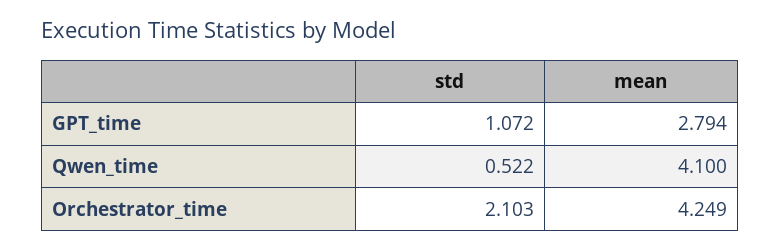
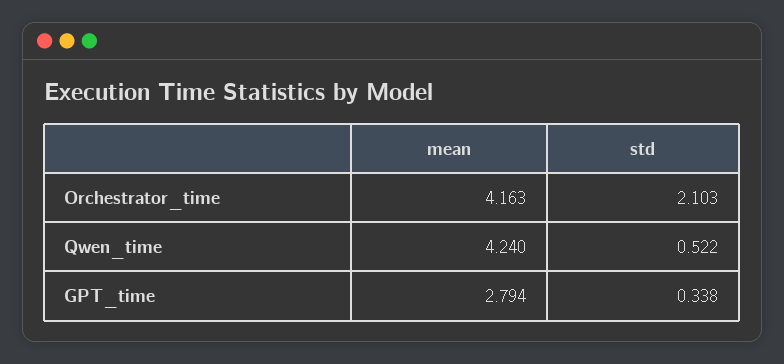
std, GPT_time: 1.072 -> 0.338
mean, Qwen_time: 4.1 -> 4.24
mean, Orchestrator_time: 4.249 -> 4.163

